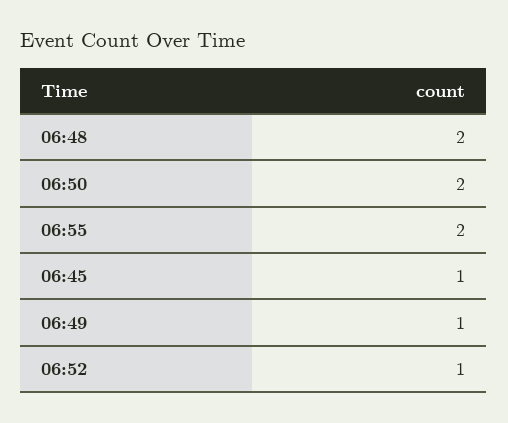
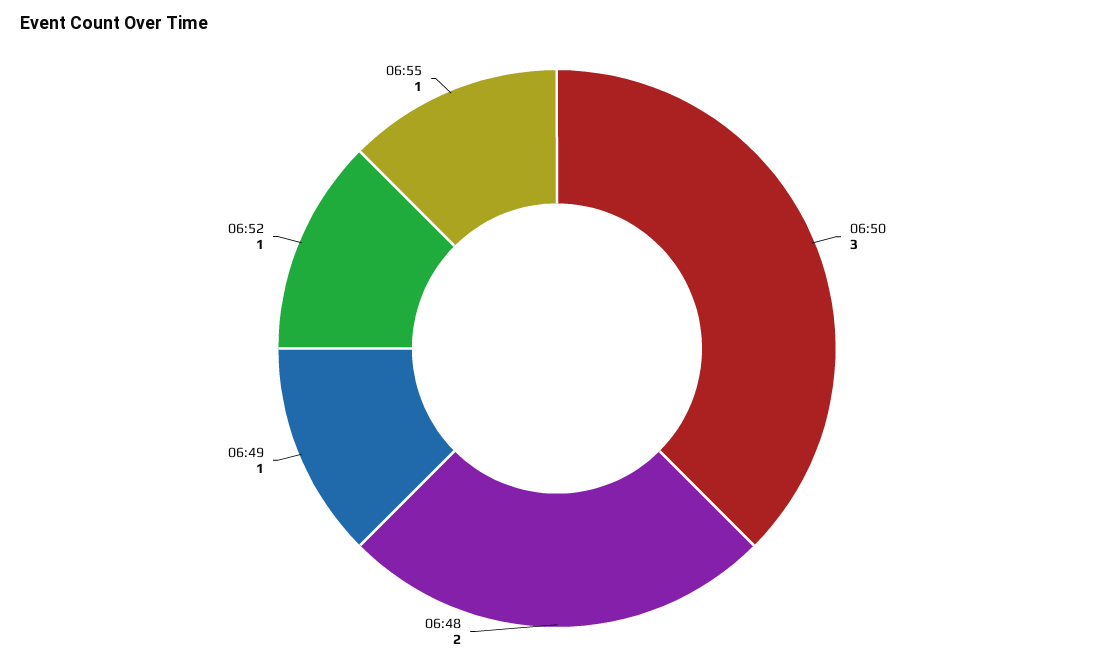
06:50: 2 -> 3
06:55: 2 -> 1
06:45: 1 -> none

